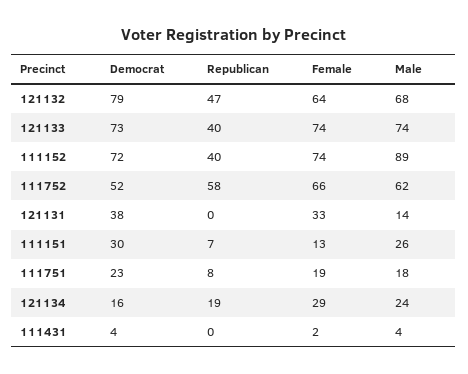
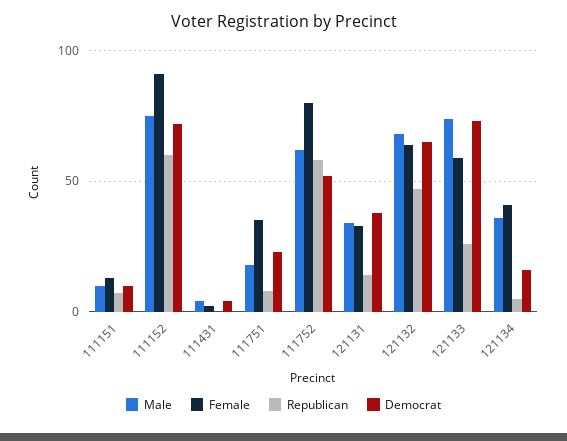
Democrat, 121132: 79 -> 65
Republican, 121133: 40 -> 25
Female, 121133: 74 -> 60
Republican, 111152: 40 -> 60
Female, 111152: 74 -> 90
Male, 111152: 89 -> 75
Female, 111752: 66 -> 80
Republican, 121131: 0 -> 15
Male, 121131: 14 -> 35
Democrat, 111151: 30 -> 10
Male, 111151: 26 -> 10
Female, 111751: 19 -> 35
Republican, 121134: 19 -> 5
Female, 121134: 29 -> 40
Male, 121134: 24 -> 35

